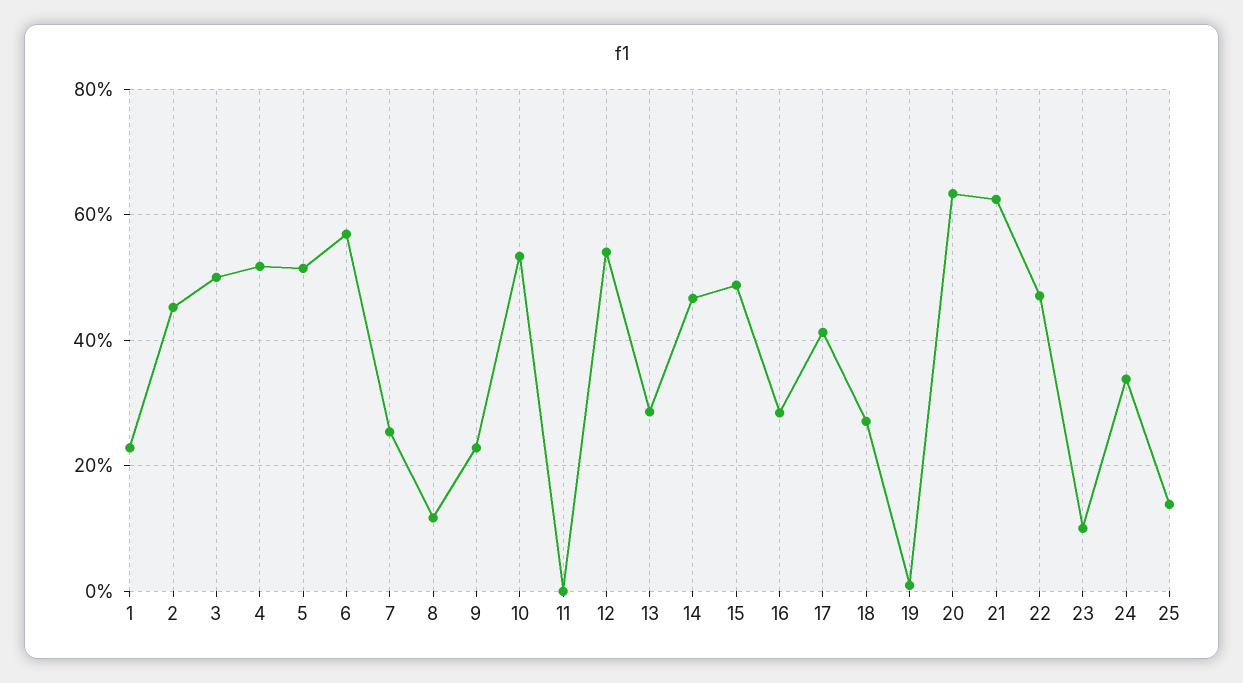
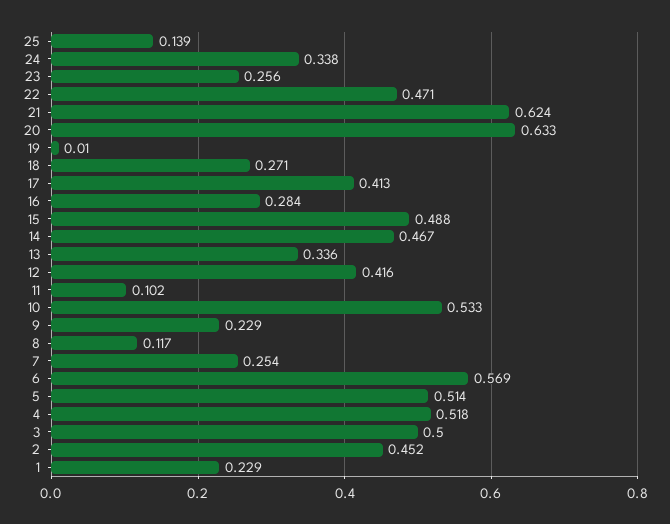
11: 0 -> 0.102
12: 0.54 -> 0.416
13: 0.28 -> 0.336
23: 0.1 -> 0.256

